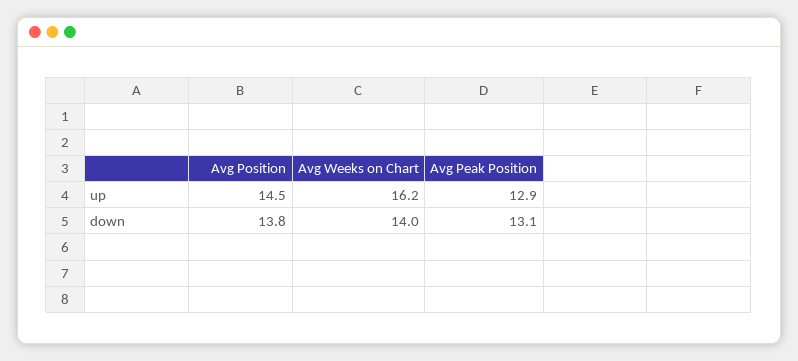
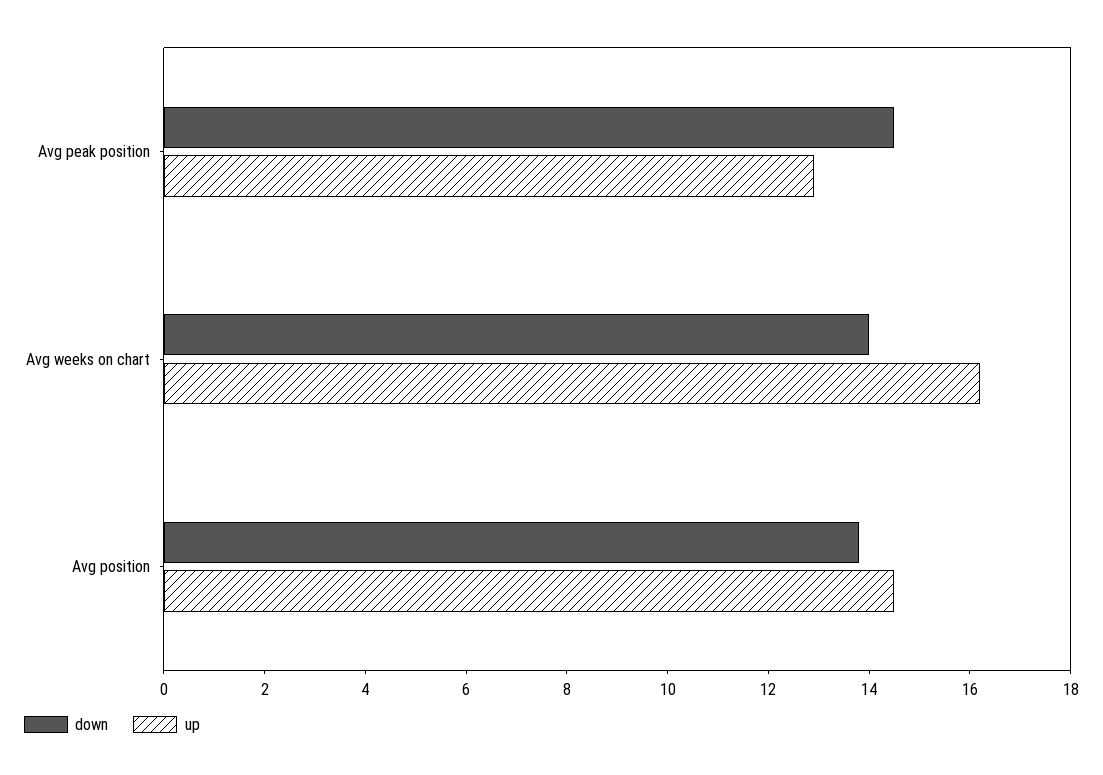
down, Avg Peak Position: 13.1 -> 14.5

